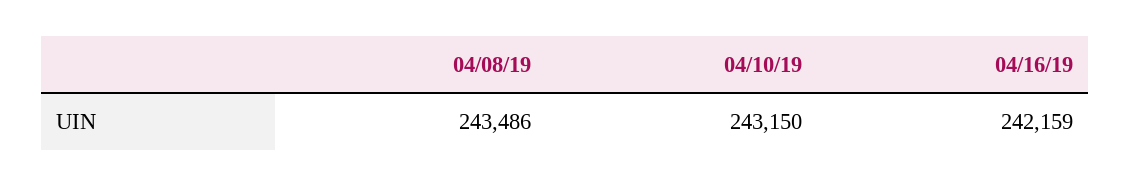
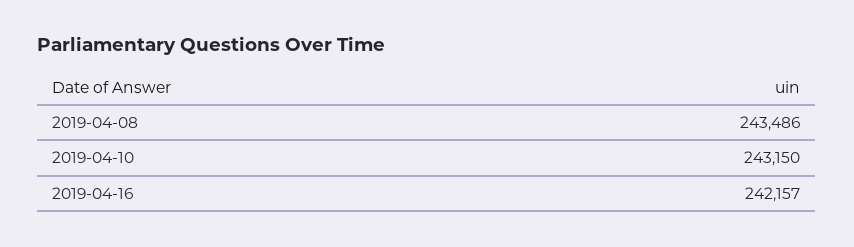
04/16/19: 242159 -> 242157

